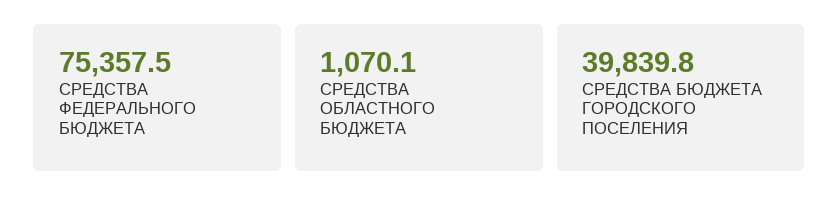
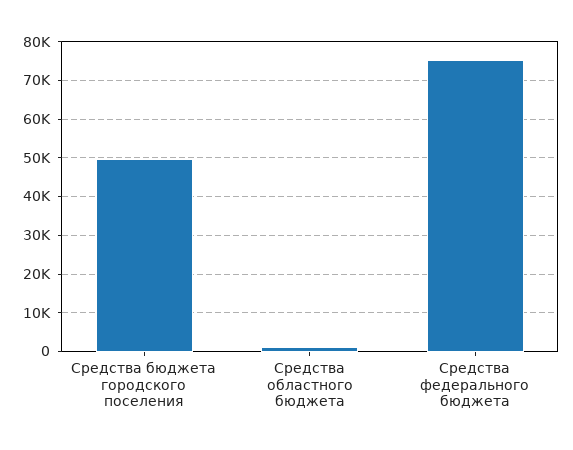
СРЕДСТВА БЮДЖЕТА ГОРОДСКОГО ПОСЕЛЕНИЯ: 39839.8 -> 50000

